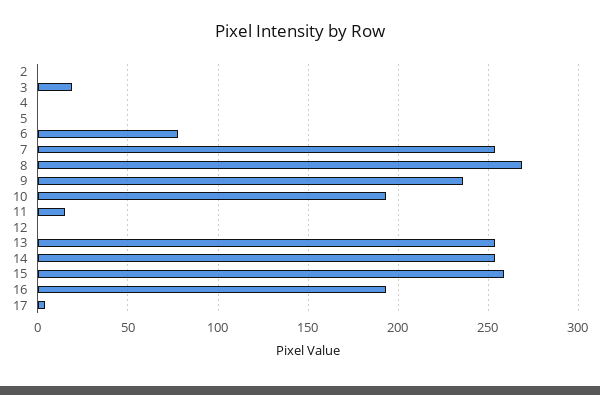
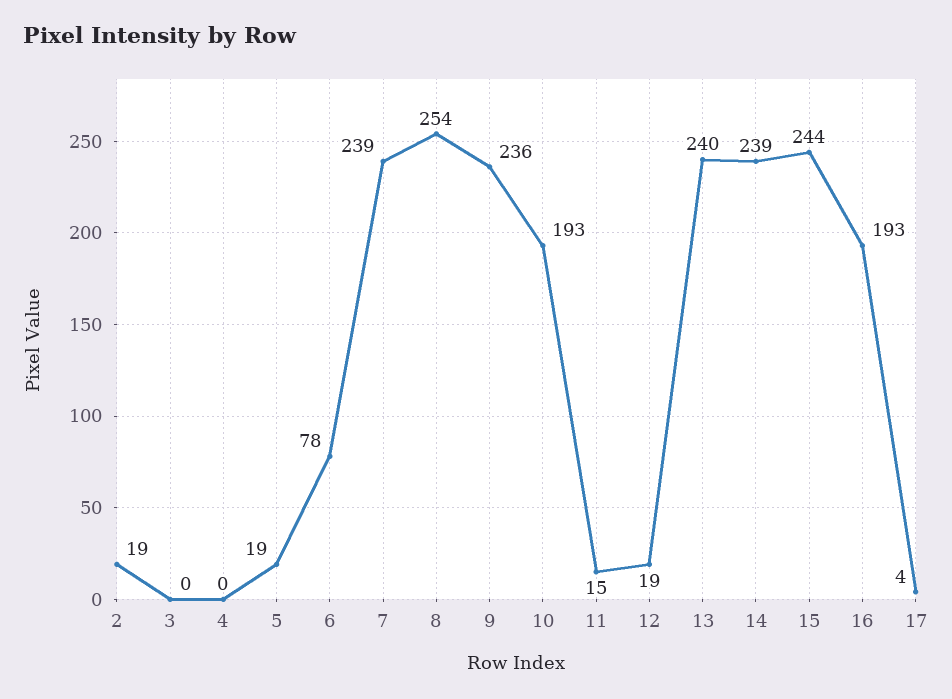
2: 0 -> 19
3: 20 -> 0
5: 0 -> 19
7: 255 -> 239
8: 270 -> 254
12: 0 -> 19
13: 255 -> 240
14: 255 -> 239
15: 260 -> 244

